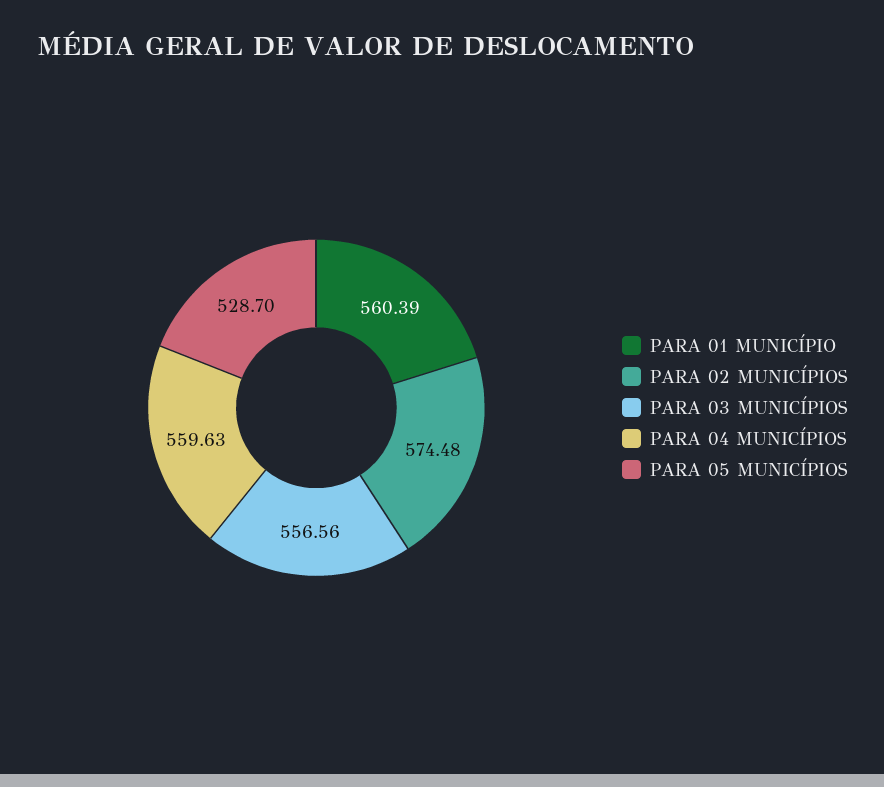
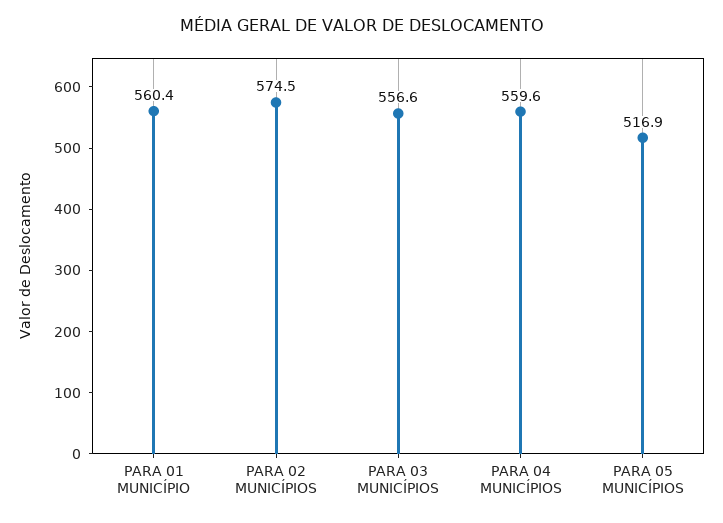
PARA 05 MUNICÍPIOS: 528.7 -> 516.9

